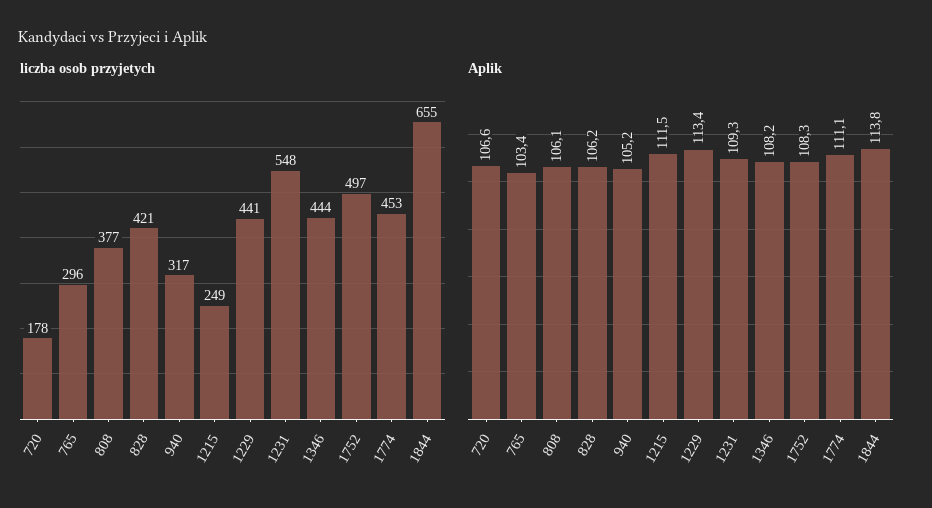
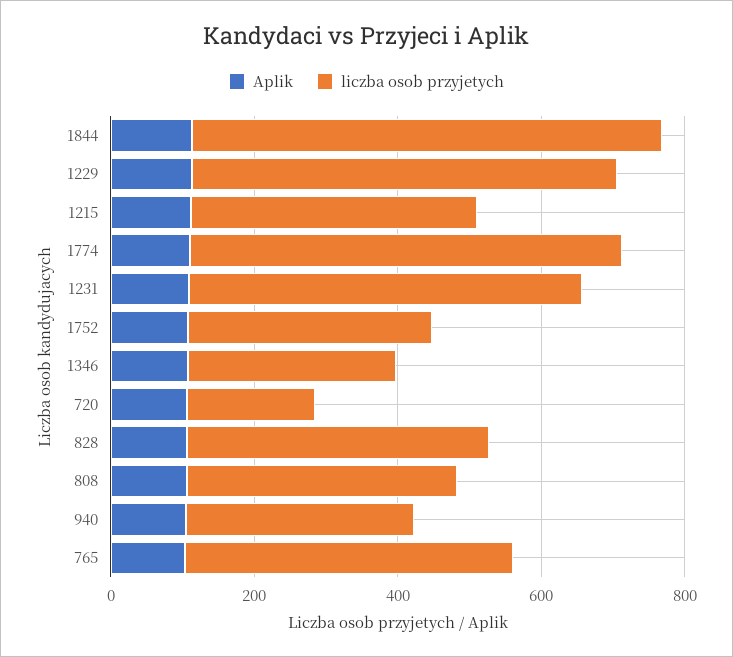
liczba osob przyjetych, 765: 296 -> 450
liczba osob przyjetych, 1215: 249 -> 400
liczba osob przyjetych, 1229: 441 -> 600
liczba osob przyjetych, 1346: 444 -> 300
liczba osob przyjetych, 1752: 497 -> 350
liczba osob przyjetych, 1774: 453 -> 600

